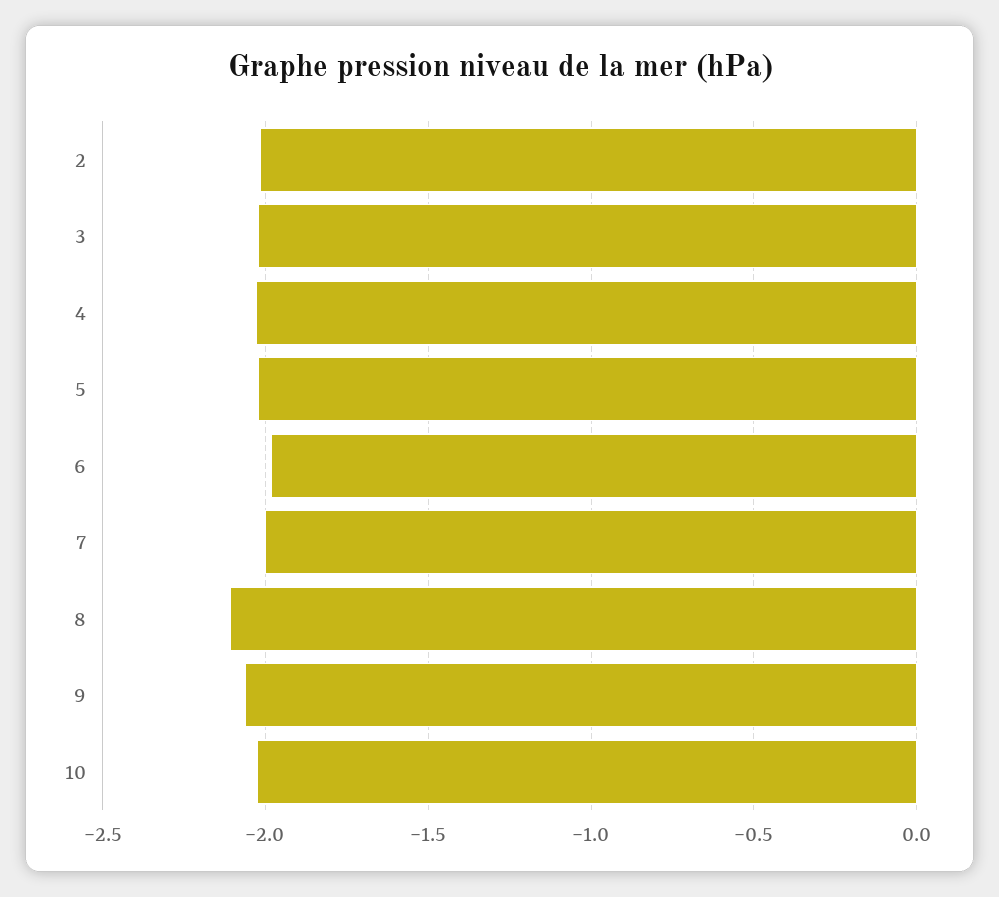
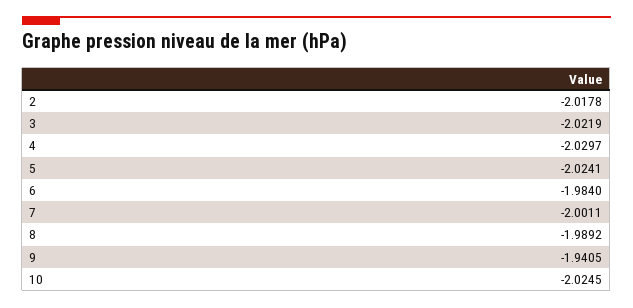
8: -2.1 -> -1.9892
9: -2.05 -> -1.9405

